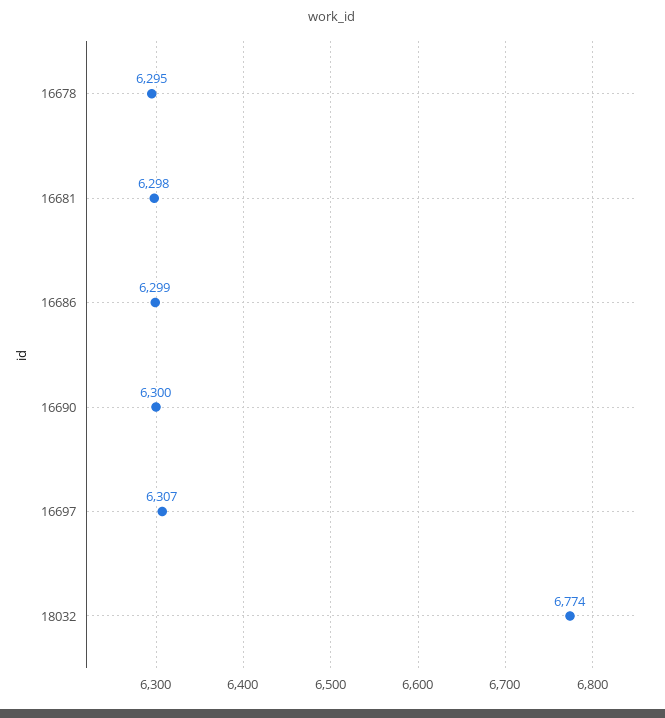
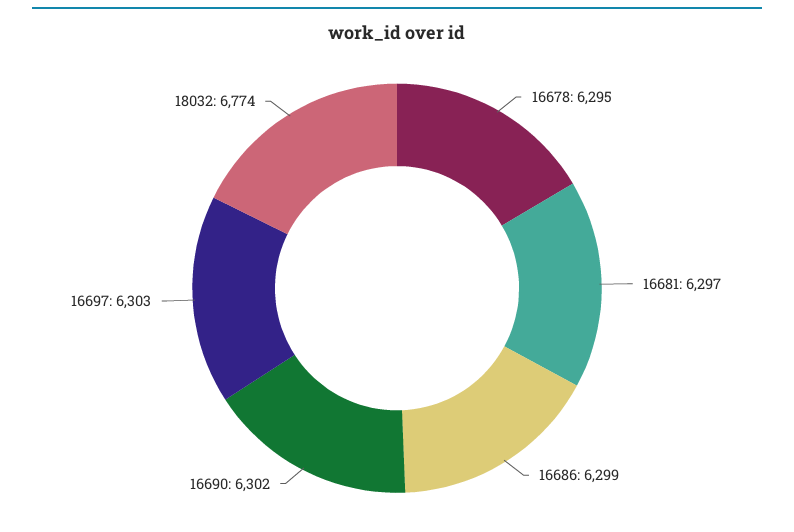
16681: 6298 -> 6297
16690: 6300 -> 6302
16697: 6307 -> 6303

